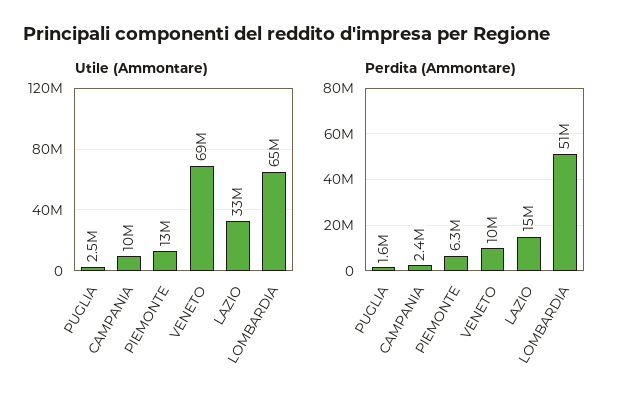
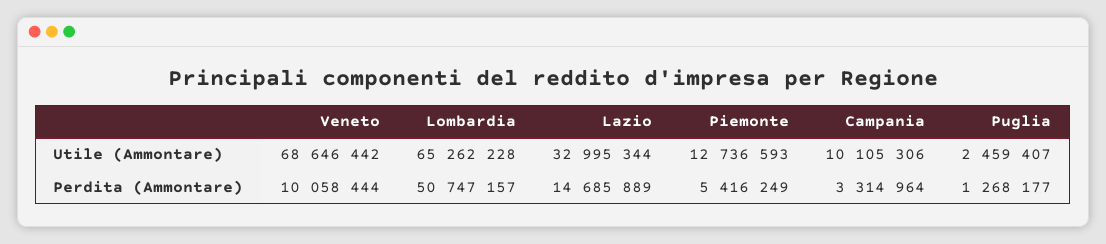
Perdita (Ammontare), PUGLIA: 1600000 -> 1268177
Perdita (Ammontare), CAMPANIA: 2400000 -> 3314964
Perdita (Ammontare), PIEMONTE: 6300000 -> 5416249

